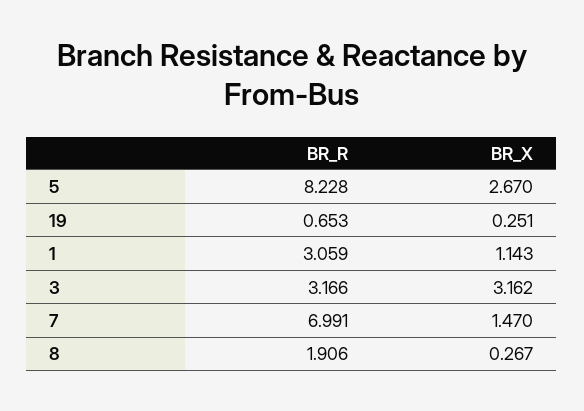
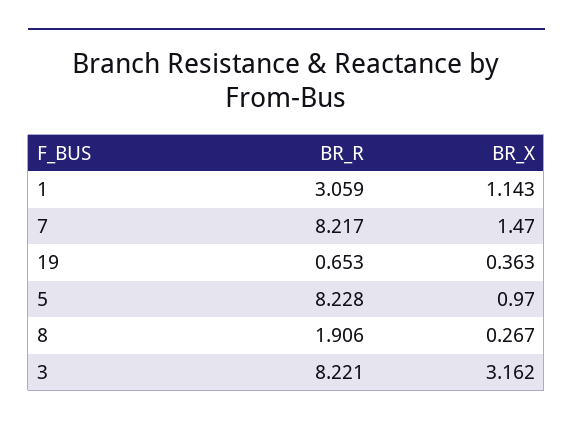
BR_X, 5: 2.67 -> 0.97
BR_X, 19: 0.251 -> 0.363
BR_R, 3: 3.166 -> 8.221
BR_R, 7: 6.991 -> 8.217

